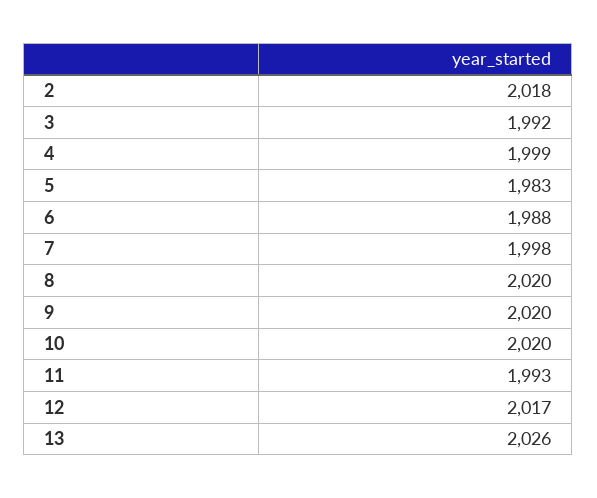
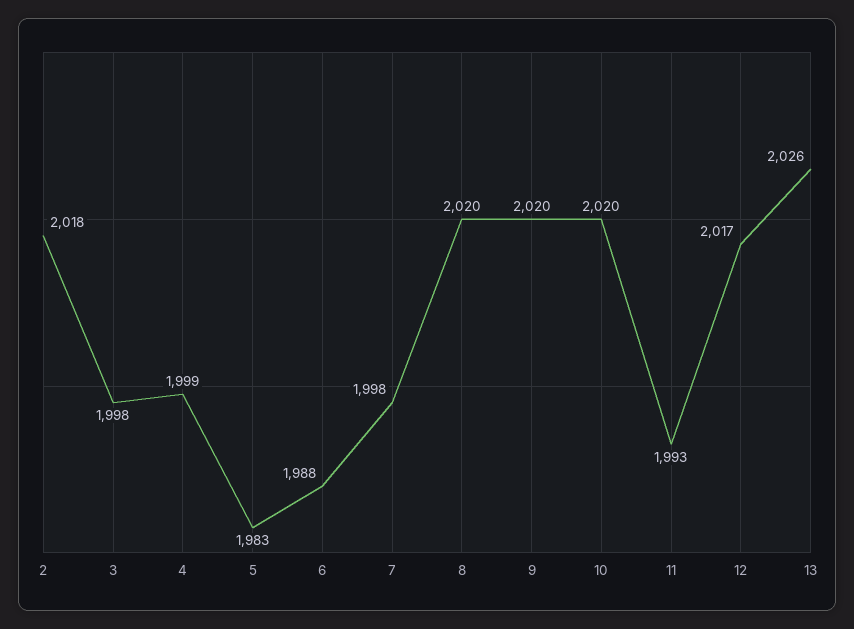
3: 1992 -> 1998

